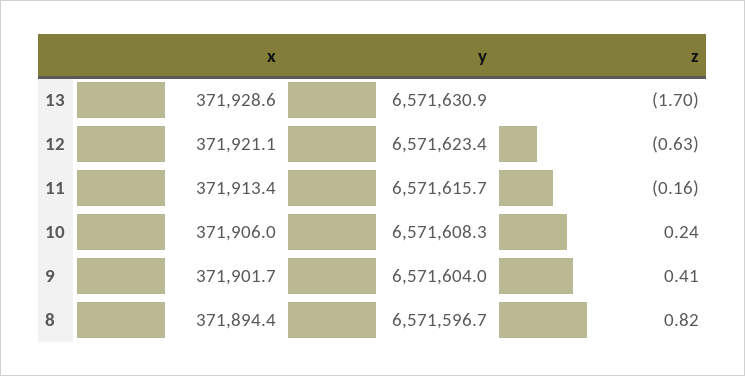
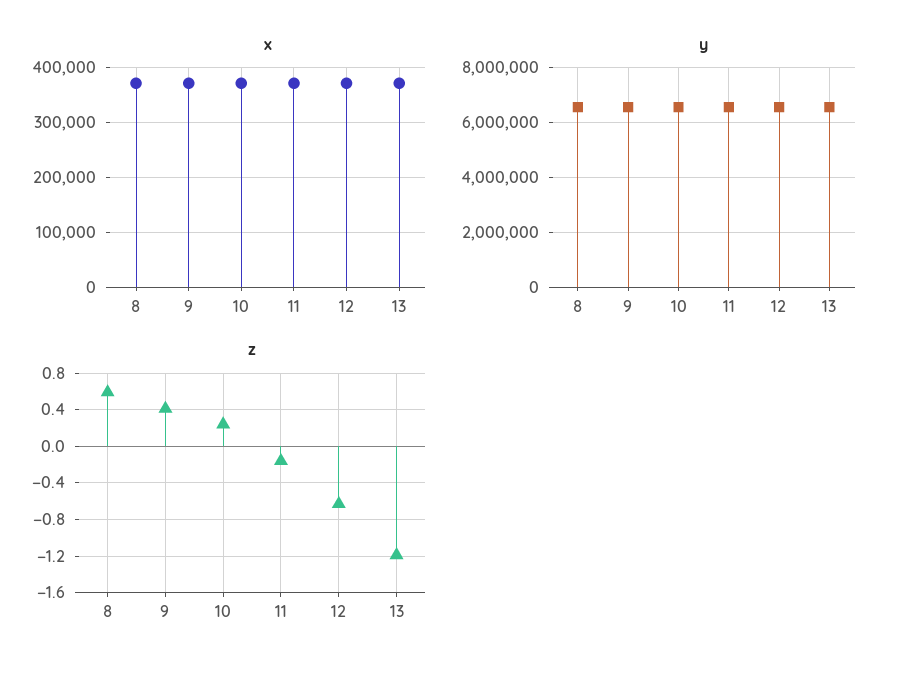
z, 13: -1.7 -> -1.2
z, 8: 0.82 -> 0.6

